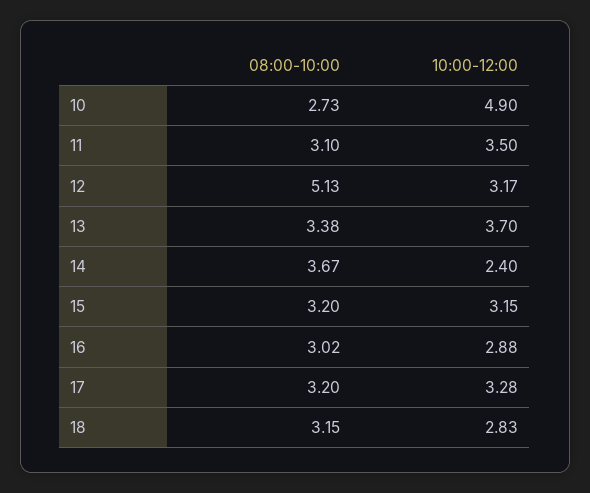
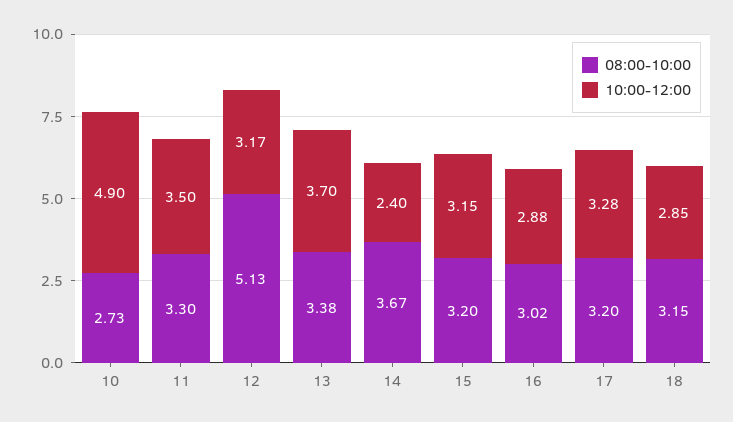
08:00-10:00, 11: 3.1 -> 3.3
10:00-12:00, 18: 2.83 -> 2.85

